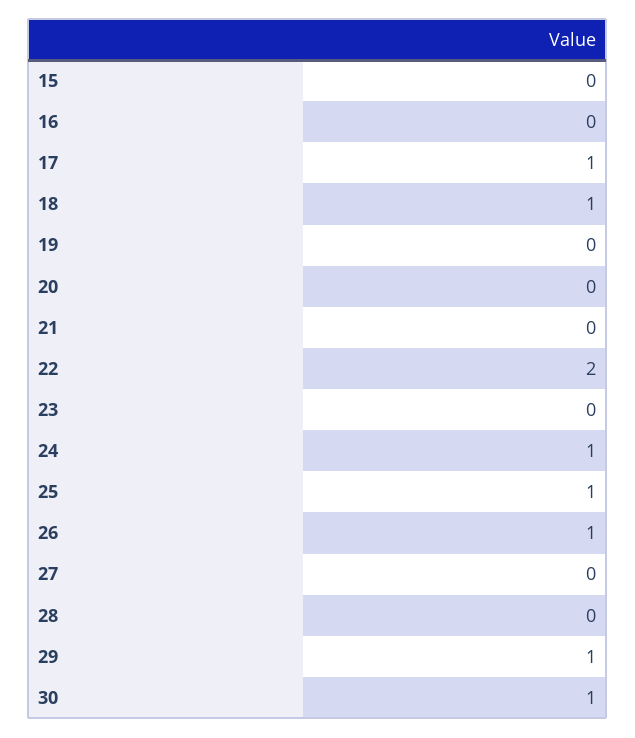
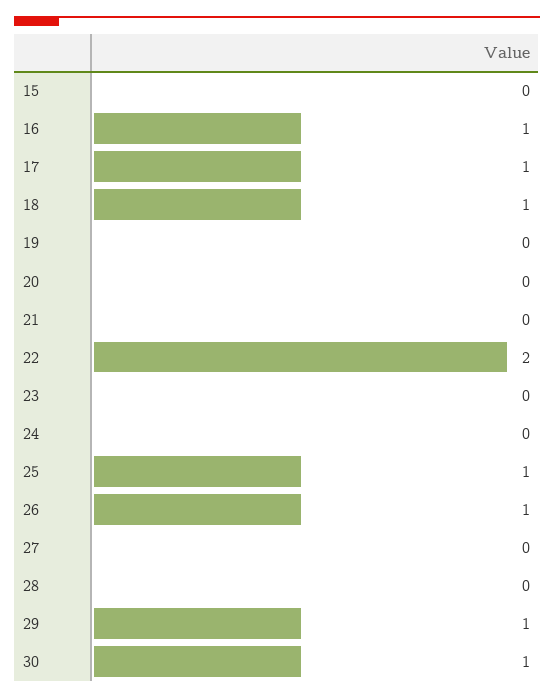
16: 0 -> 1
24: 1 -> 0

